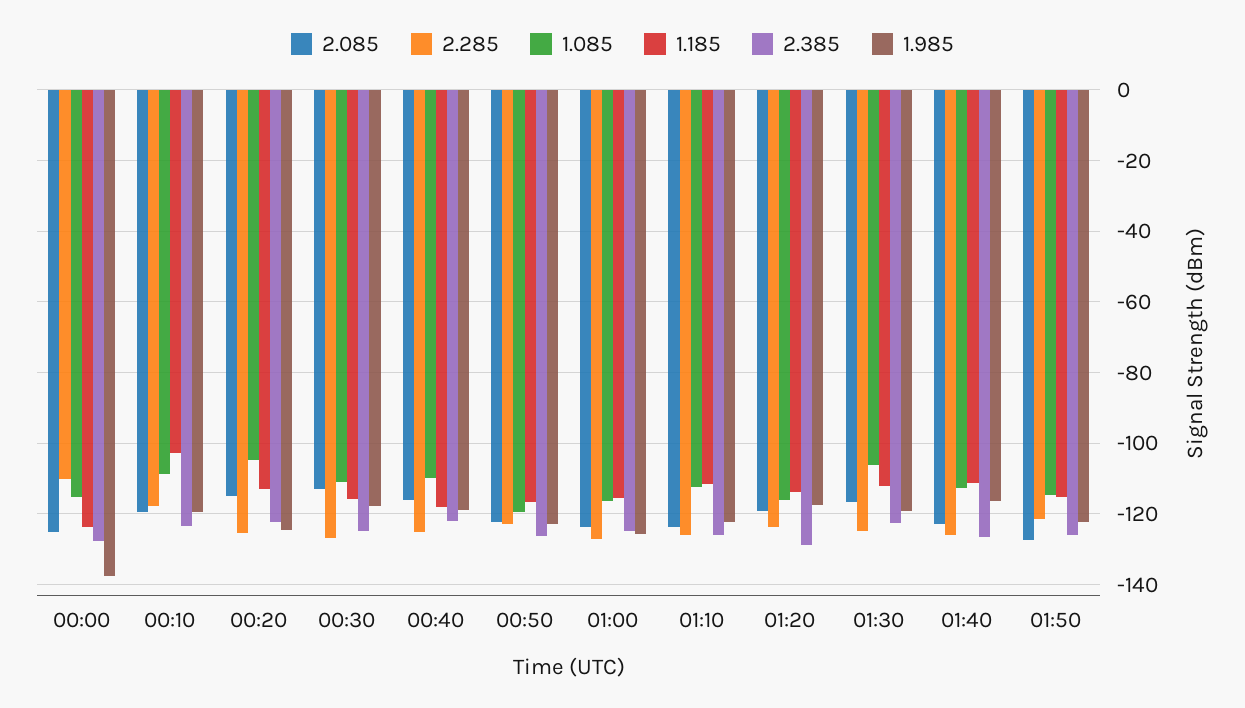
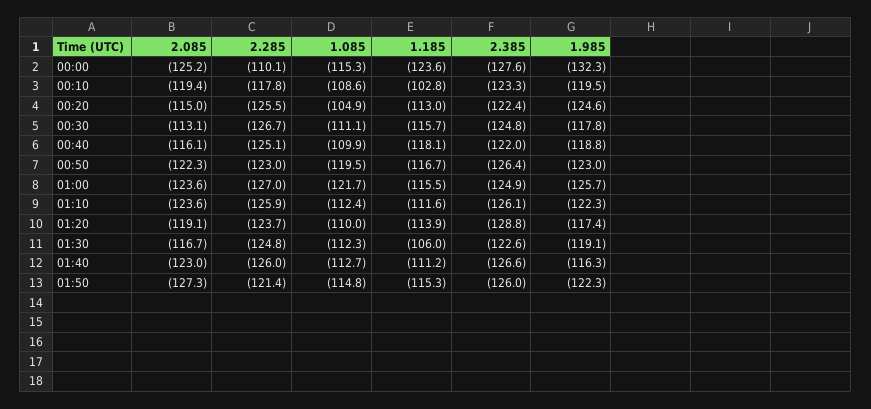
1.985, 00:00: -138 -> -132.3
1.085, 01:00: -116 -> -121.7
1.085, 01:20: -116 -> -110
1.085, 01:30: -106 -> -112.3
1.185, 01:30: -112 -> -106

